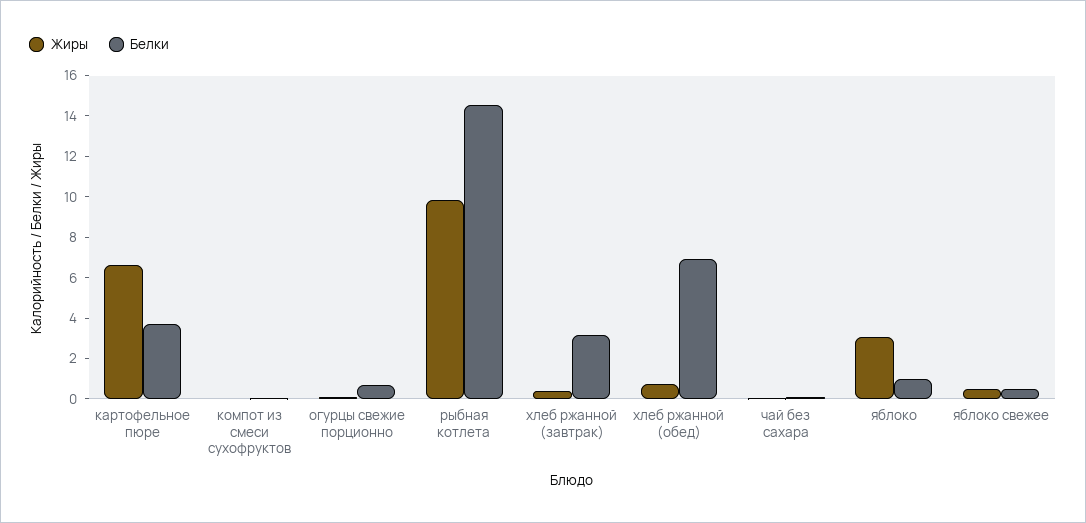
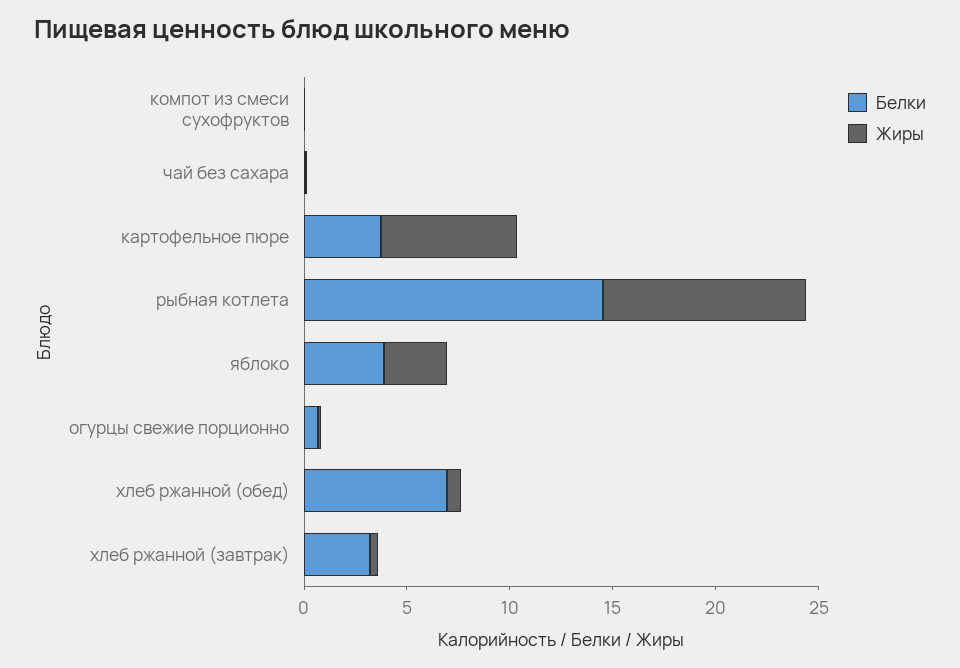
Белки, яблоко: 1 -> 4
Жиры, яблоко свежее: 0.5 -> none
Белки, яблоко свежее: 0.5 -> none

